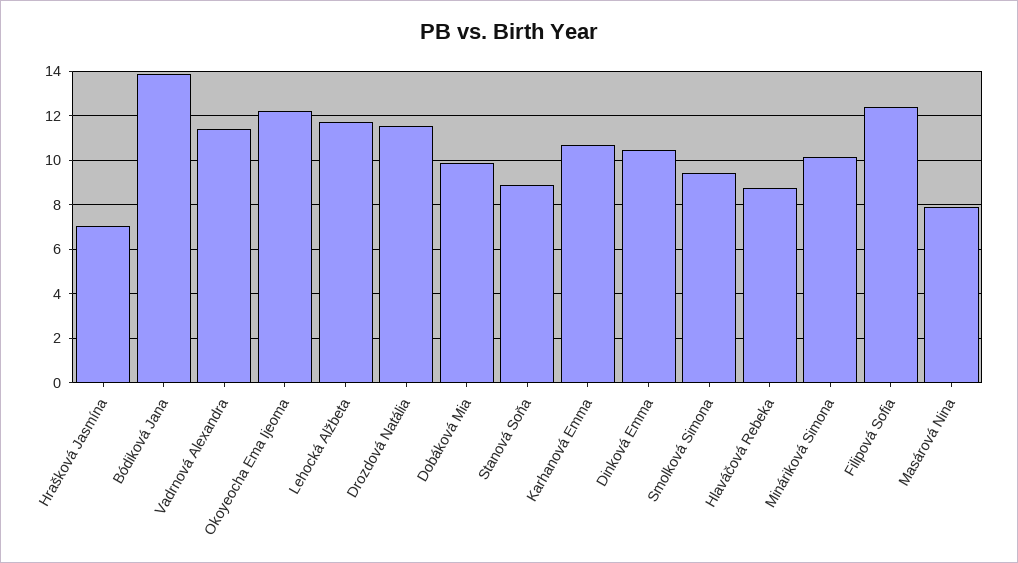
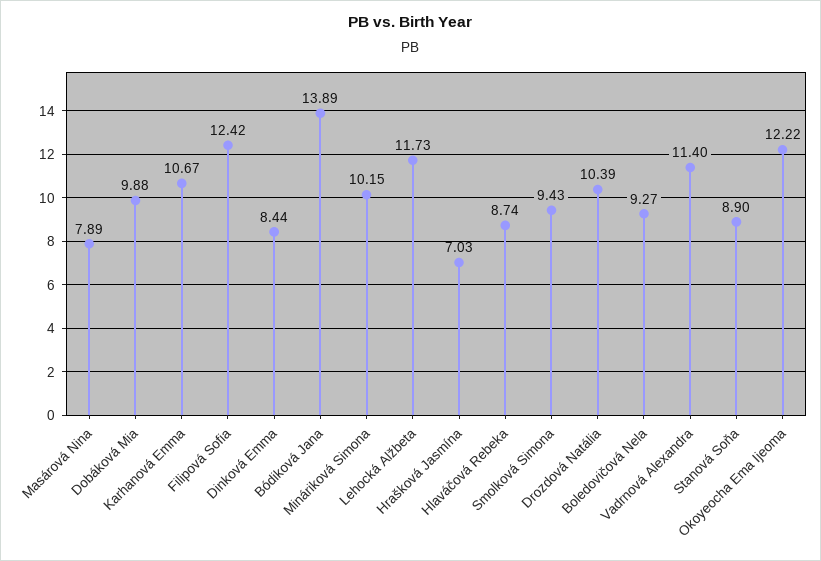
Drozdová Natália: 11.5 -> 10.39
Dinková Emma: 10.5 -> 8.44
Boledovičová Nela: none -> 9.27

